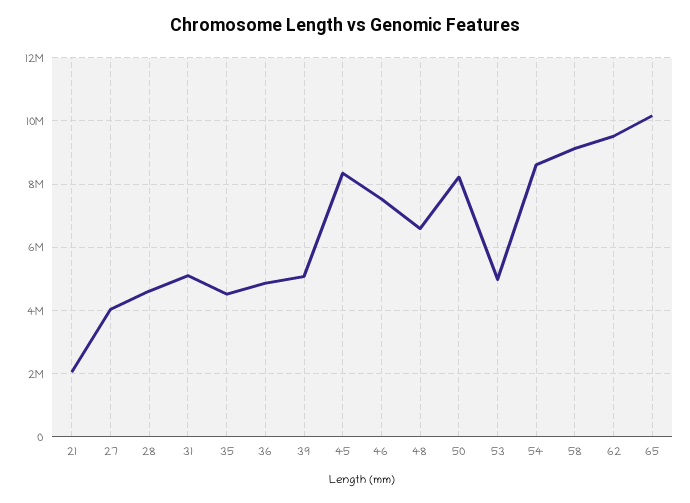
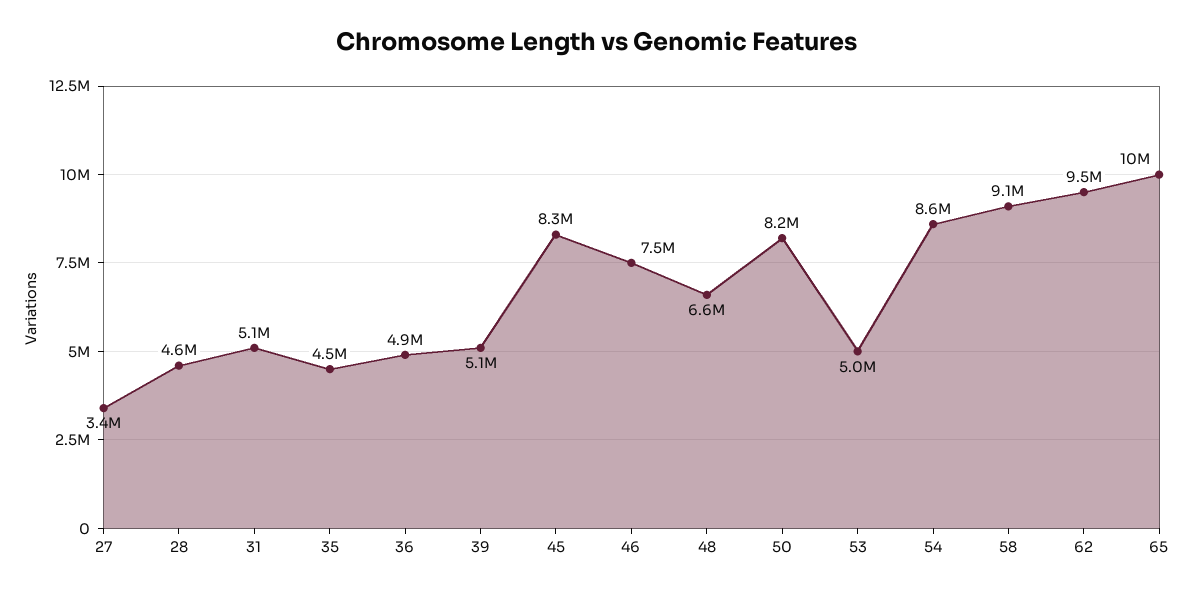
21: 2000000 -> none
27: 4000000 -> 3400000

